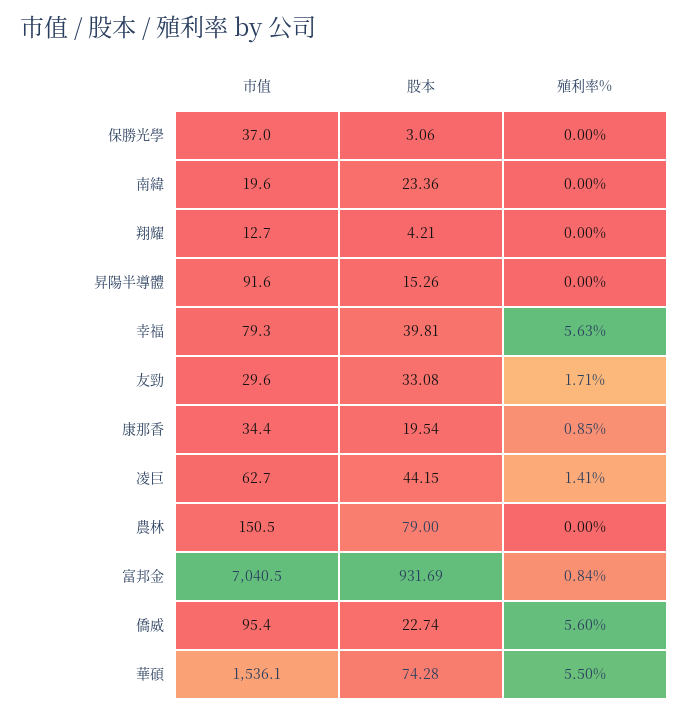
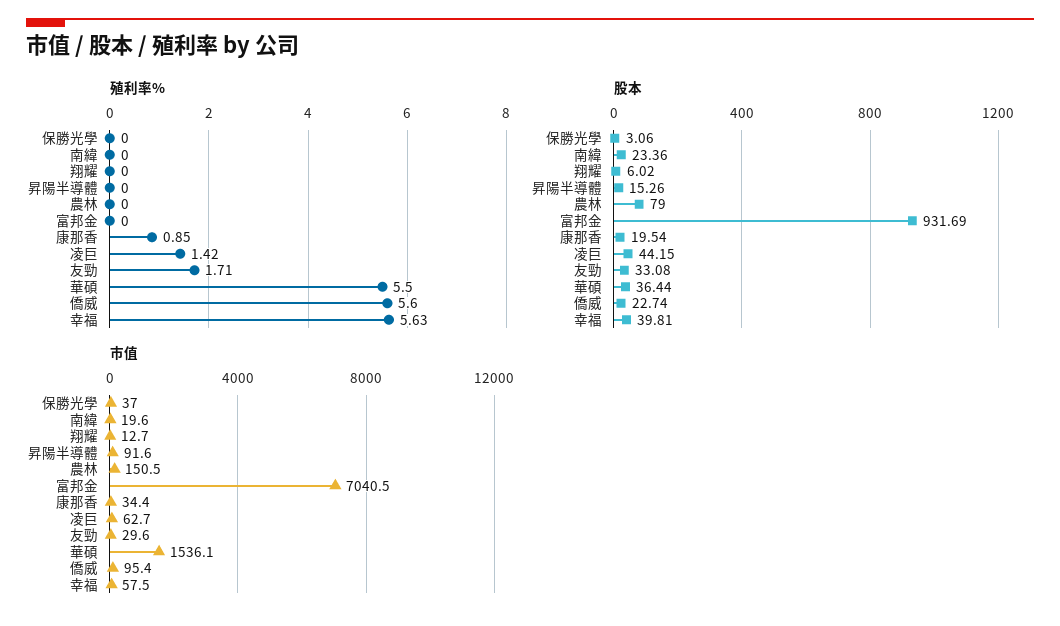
股本, 翔耀: 4.21 -> 6.02
市值, 幸福: 79.3 -> 57.5
殖利率%, 凌巨: 1.41 -> 1.42
殖利率%, 富邦金: 0.84 -> 0
股本, 華碩: 74.28 -> 36.44

